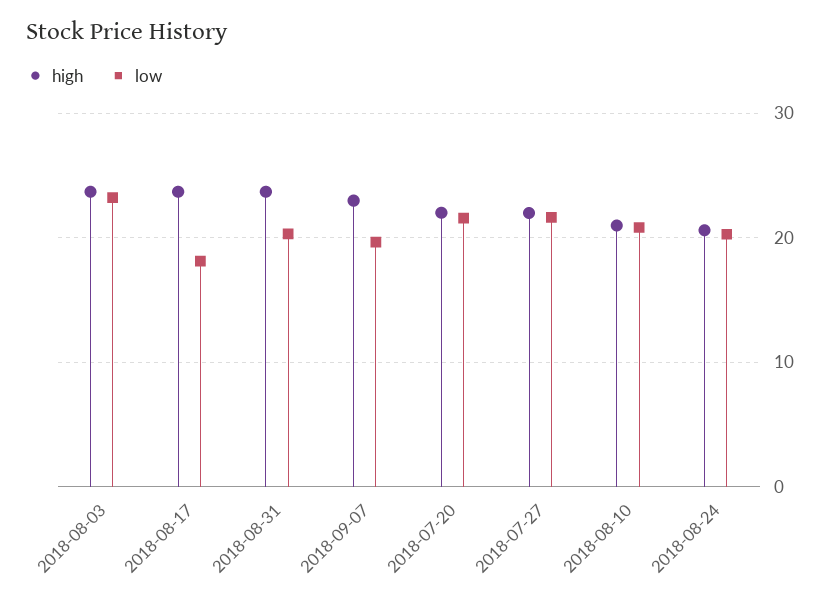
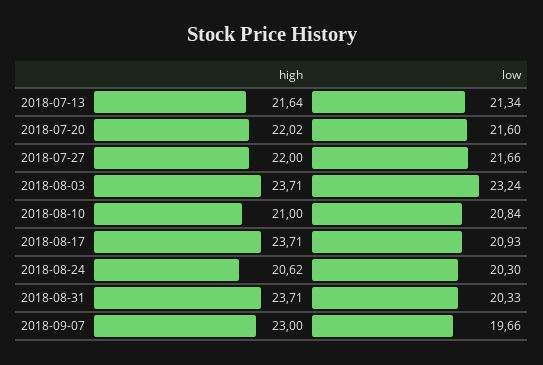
low, 2018-08-17: 18 -> 20.93
high, 2018-07-13: none -> 21.64
low, 2018-07-13: none -> 21.34

